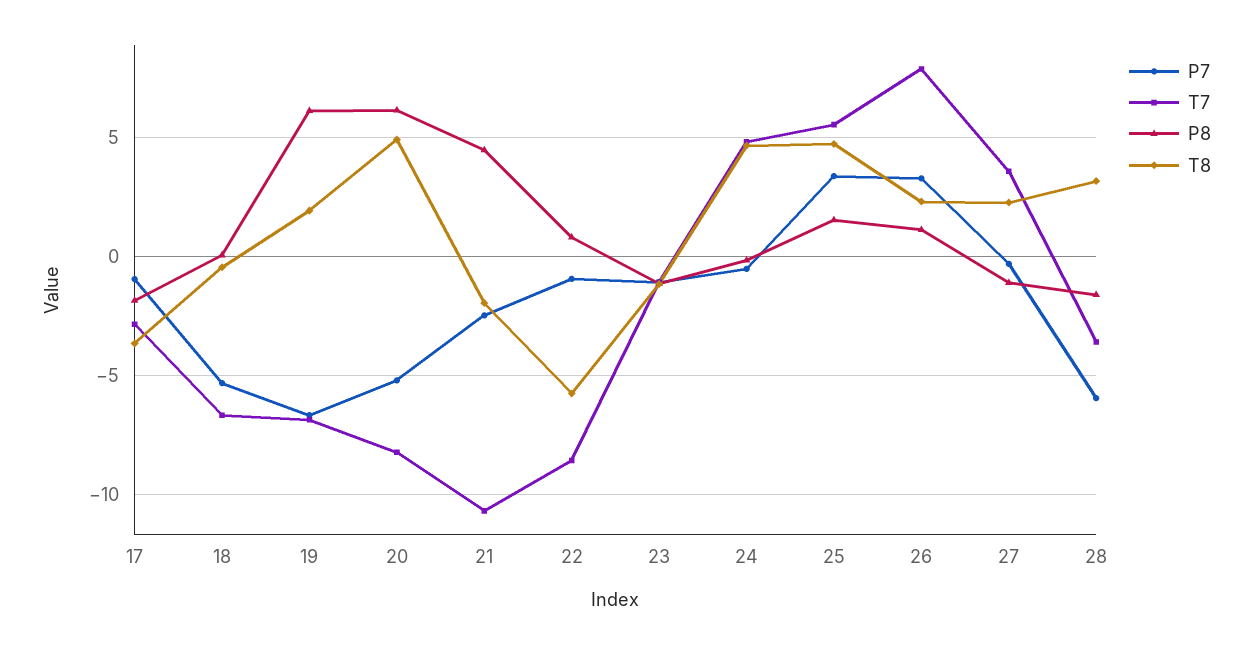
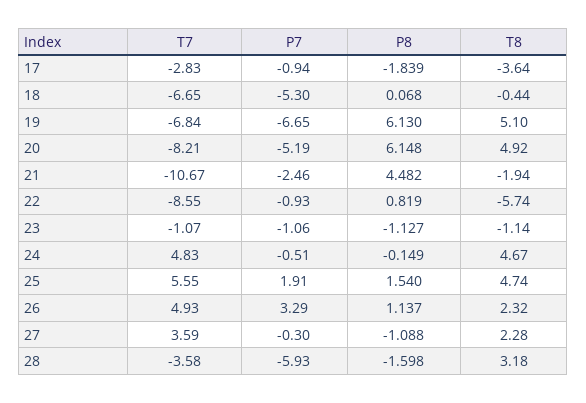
T8, 19: 2 -> 5.1
P7, 25: 3.5 -> 1.91
T7, 26: 8 -> 4.93

